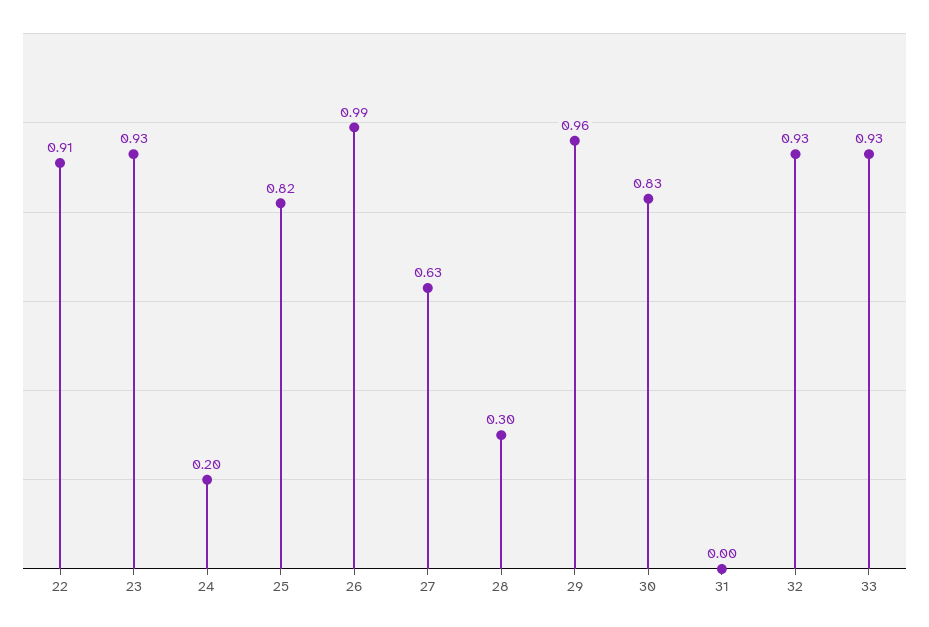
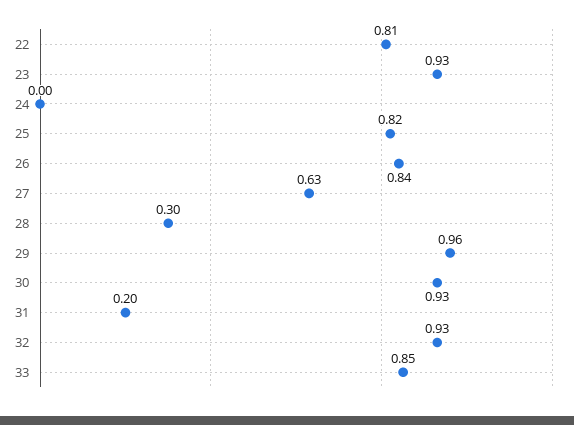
22: 0.91 -> 0.81
24: 0.2 -> 0
26: 0.99 -> 0.84
30: 0.83 -> 0.93
31: 0 -> 0.2
33: 0.93 -> 0.85

